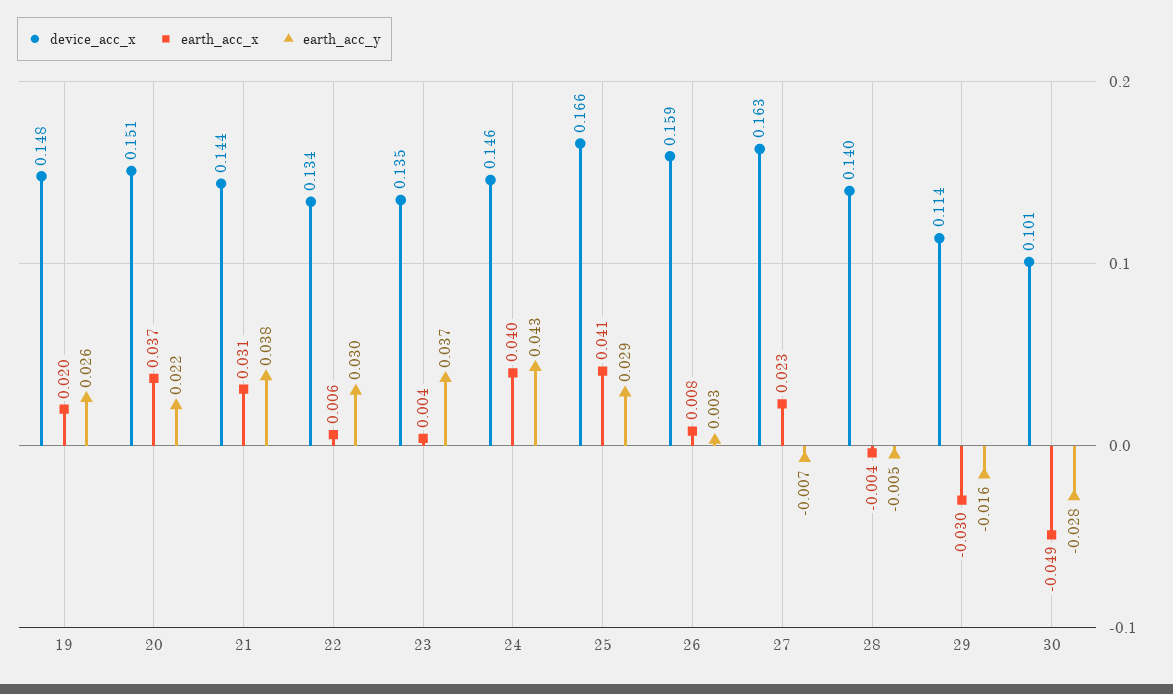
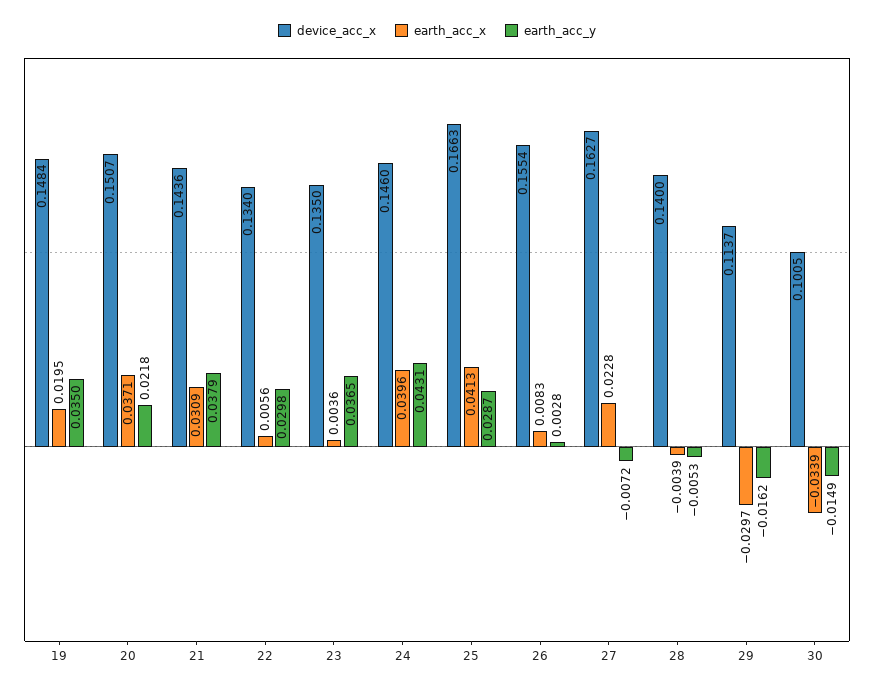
earth_acc_y, 19: 0.026 -> 0.035
device_acc_x, 26: 0.159 -> 0.1554
earth_acc_x, 30: -0.049 -> -0.0339
earth_acc_y, 30: -0.028 -> -0.0149

